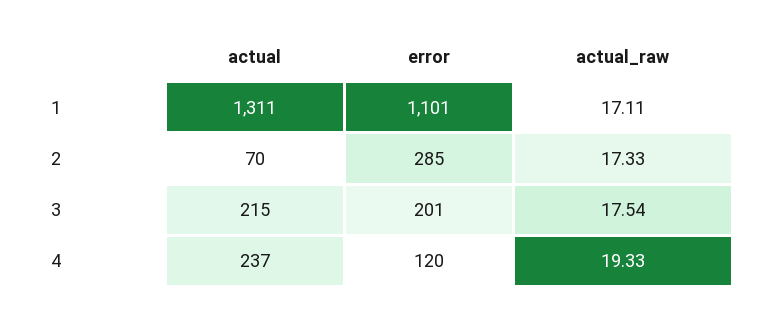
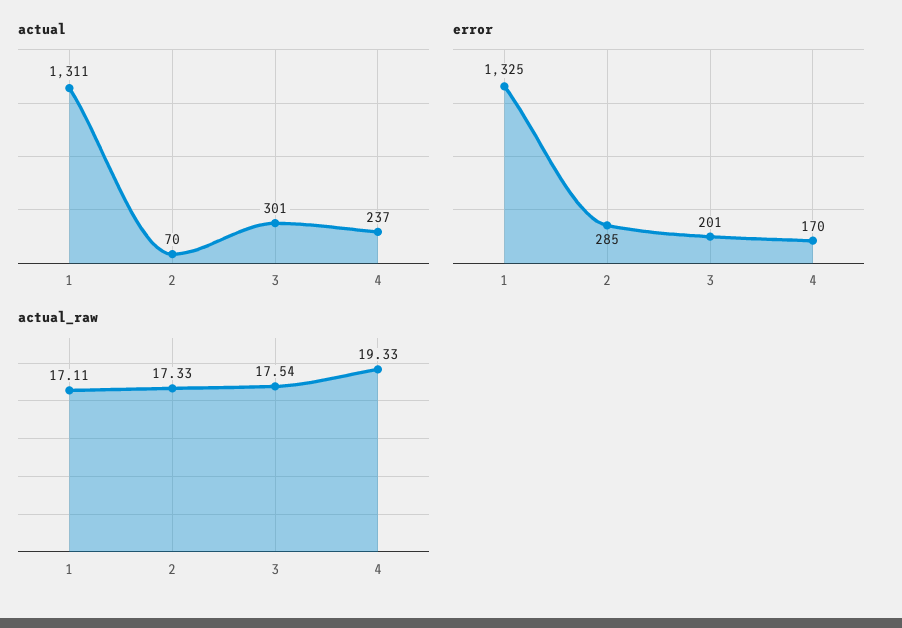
error, 1: 1101 -> 1325
actual, 3: 215 -> 301
error, 4: 120 -> 170

